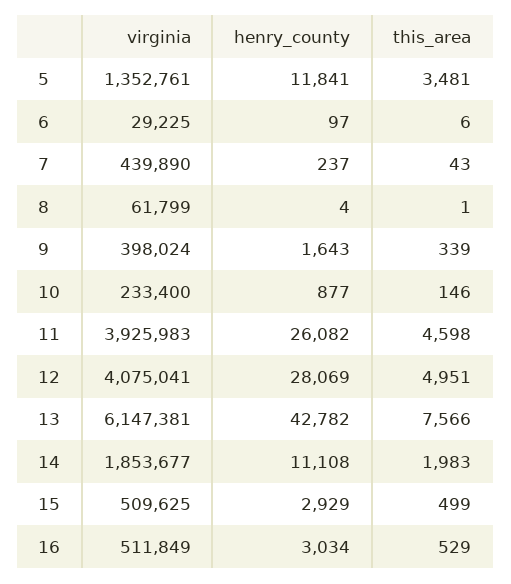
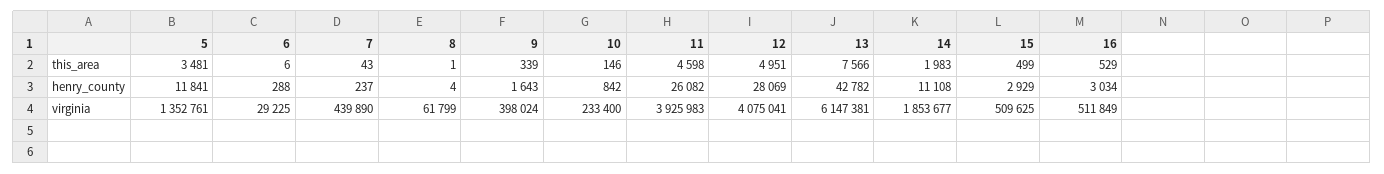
henry_county, 6: 97 -> 288
henry_county, 10: 877 -> 842

